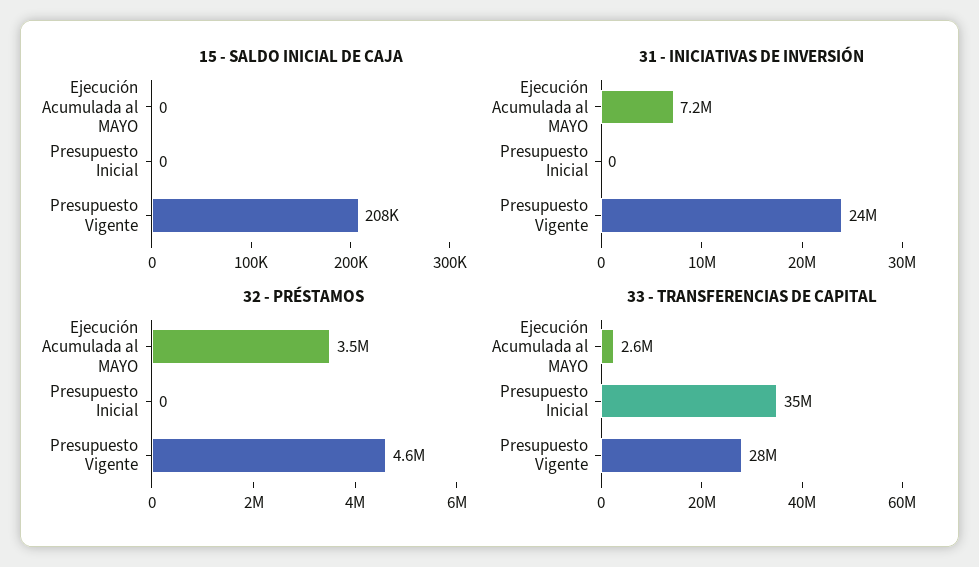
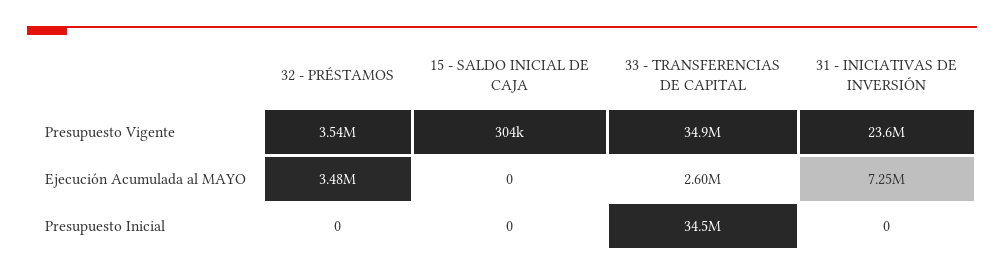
15 - SALDO INICIAL DE CAJA, Presupuesto Vigente: 208000 -> 304000
32 - PRÉSTAMOS, Presupuesto Vigente: 4600000 -> 3540000
33 - TRANSFERENCIAS DE CAPITAL, Presupuesto Vigente: 28000000 -> 34900000

